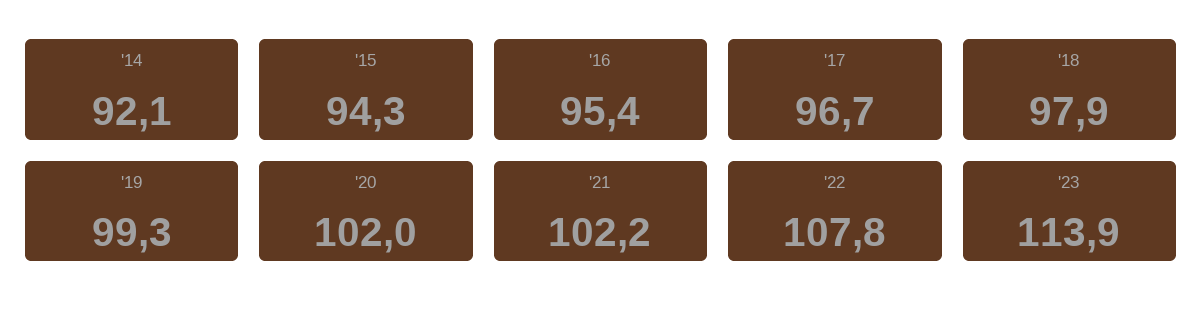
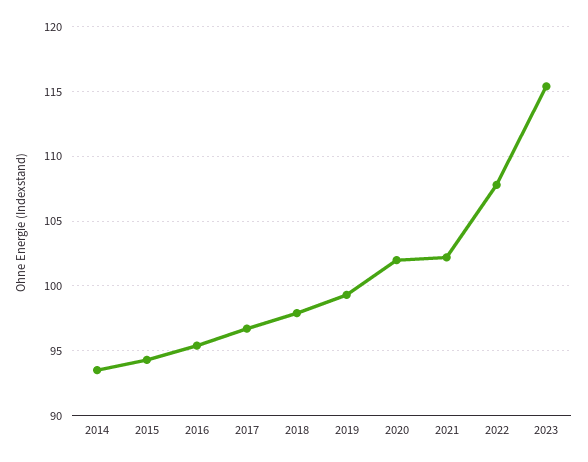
'14: 92.1 -> 93.5
'23: 113.9 -> 115.5

